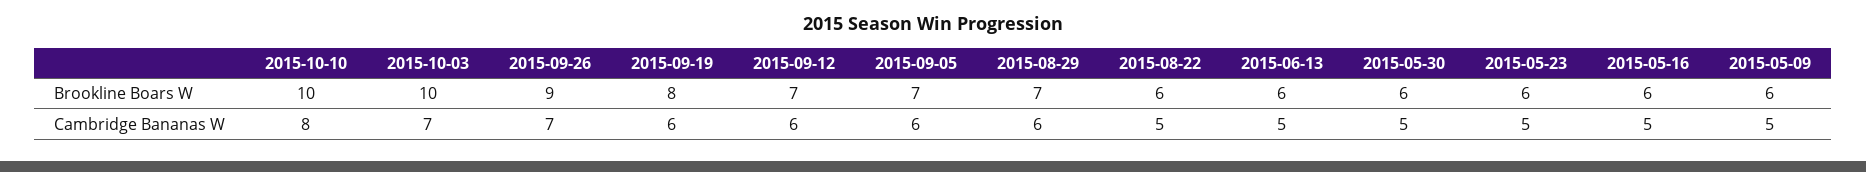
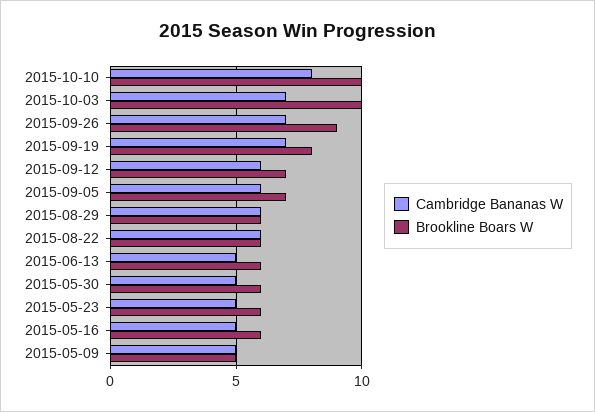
Brookline Boars W, 2015-08-29: 7 -> 6
Brookline Boars W, 2015-05-09: 6 -> 5
Cambridge Bananas W, 2015-09-19: 6 -> 7
Cambridge Bananas W, 2015-08-22: 5 -> 6

